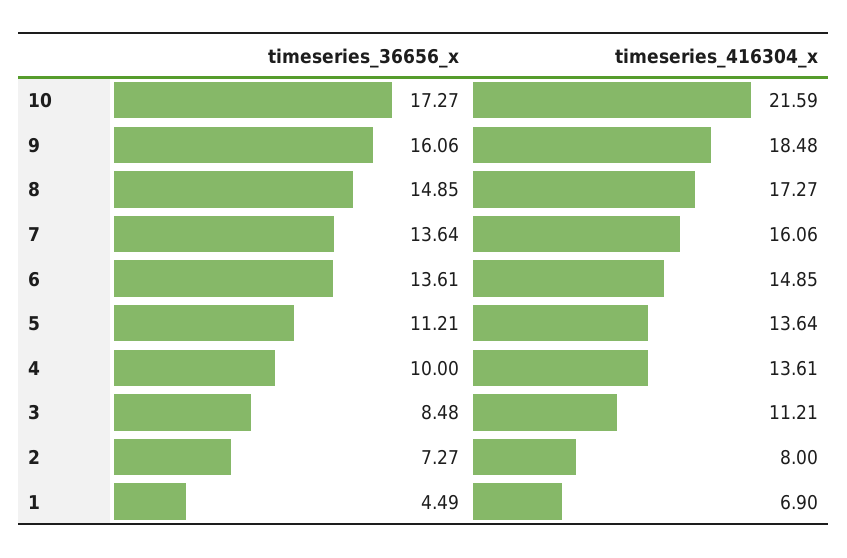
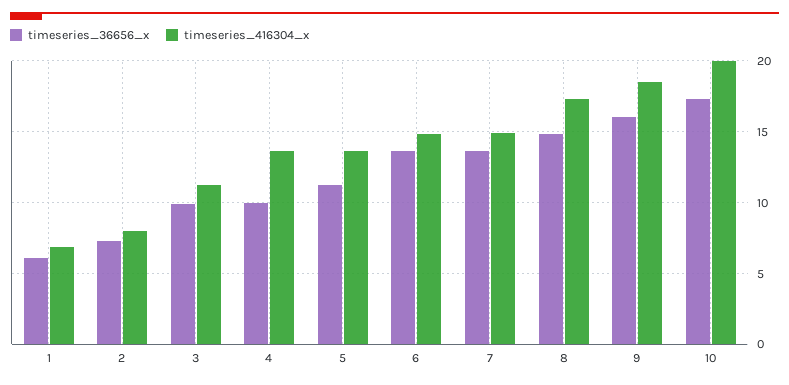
timeseries_416304_x, 10: 21.59 -> 20
timeseries_416304_x, 7: 16.06 -> 15
timeseries_36656_x, 3: 8.48 -> 10
timeseries_36656_x, 1: 4.49 -> 6

